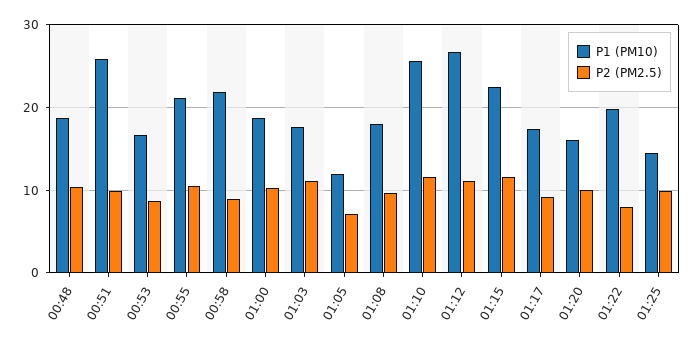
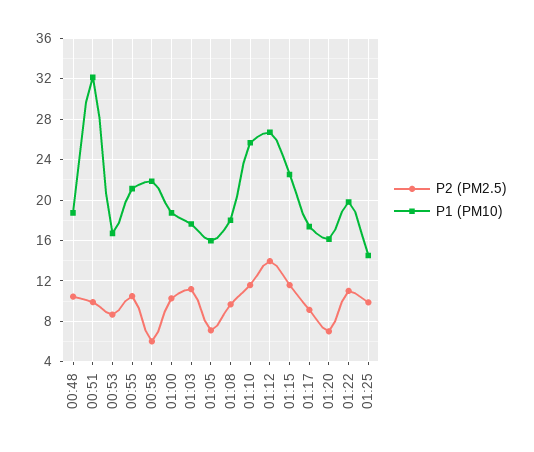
P1 (PM10), 00:51: 26 -> 32
P2 (PM2.5), 00:58: 9 -> 6
P1 (PM10), 01:05: 12 -> 16
P2 (PM2.5), 01:12: 11 -> 14
P2 (PM2.5), 01:20: 10 -> 7
P2 (PM2.5), 01:22: 8 -> 11

